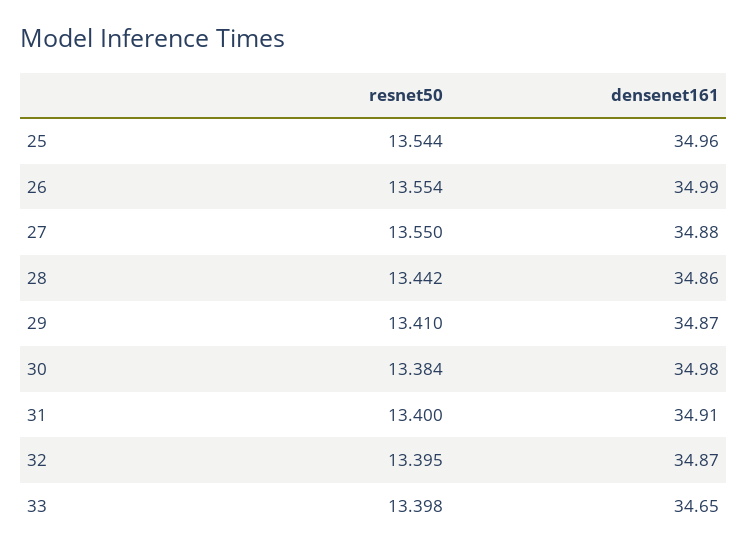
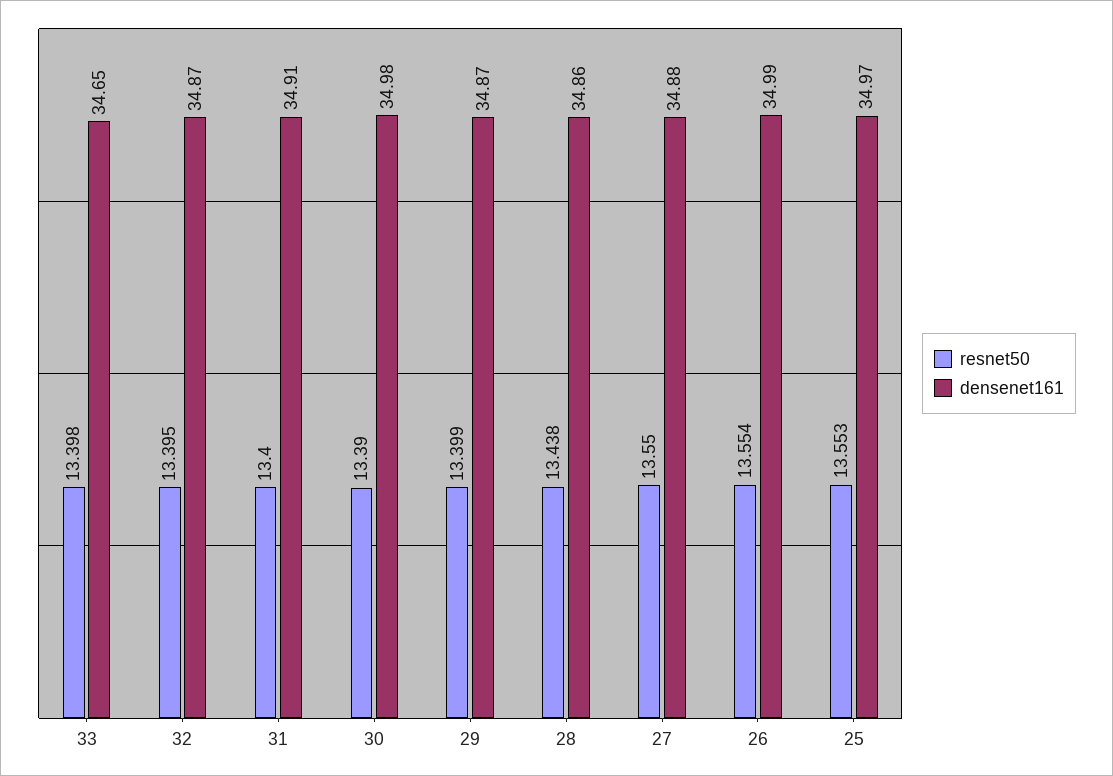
resnet50, 25: 13.544 -> 13.553
densenet161, 25: 34.96 -> 34.97
resnet50, 28: 13.442 -> 13.438
resnet50, 29: 13.41 -> 13.399
resnet50, 30: 13.384 -> 13.39

